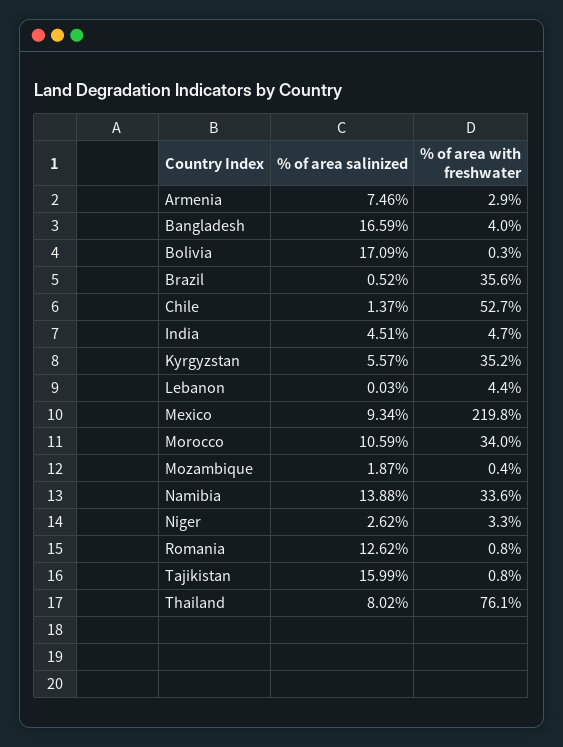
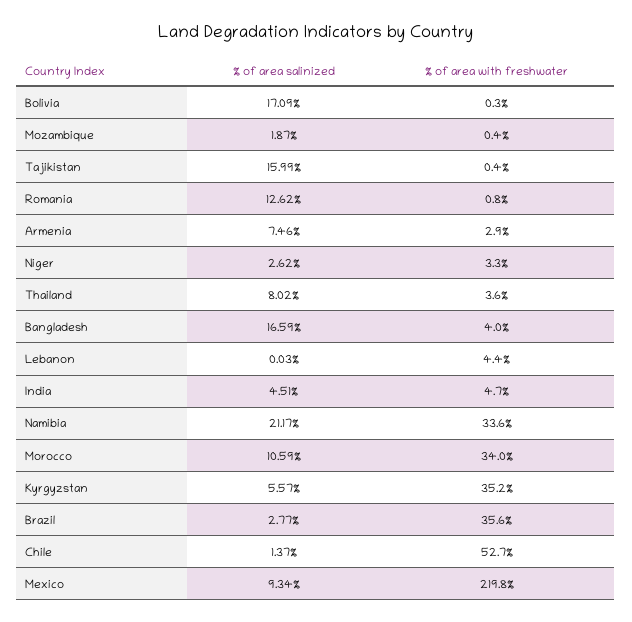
% of area salinized, Brazil: 0.52 -> 2.77
% of area salinized, Namibia: 13.88 -> 21.17
% of area with freshwater, Tajikistan: 0.8 -> 0.4
% of area with freshwater, Thailand: 76.1 -> 3.6

